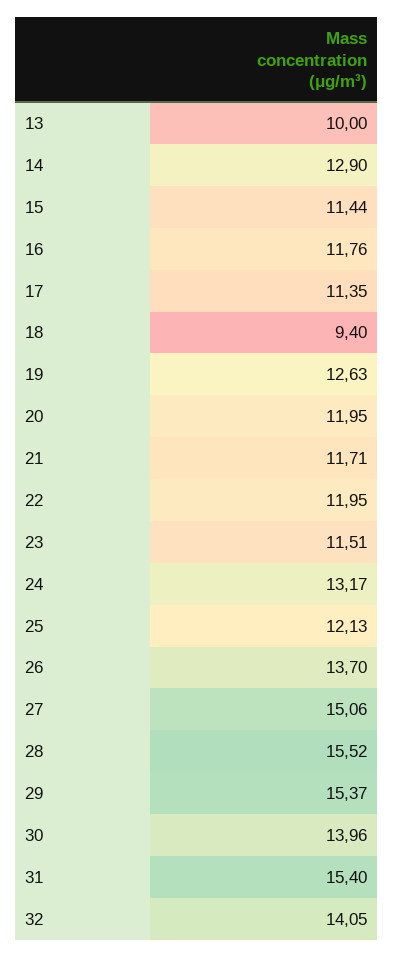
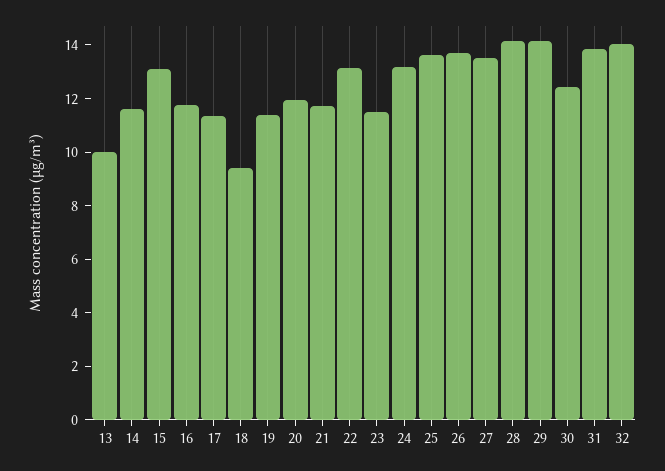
14: 12.9 -> 11.5
15: 11.44 -> 13
19: 12.63 -> 11.5
22: 11.95 -> 13
25: 12.13 -> 13.5
27: 15.06 -> 13.5
28: 15.52 -> 14
29: 15.37 -> 14
30: 13.96 -> 12.5
31: 15.4 -> 14

